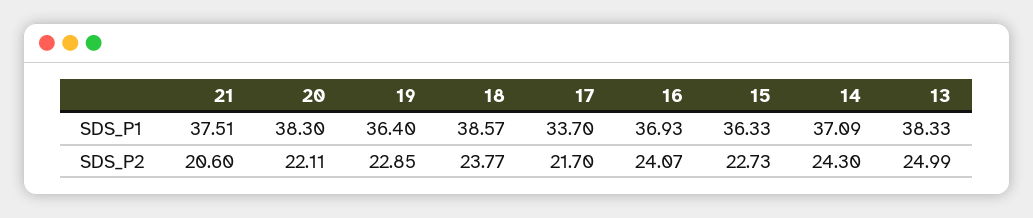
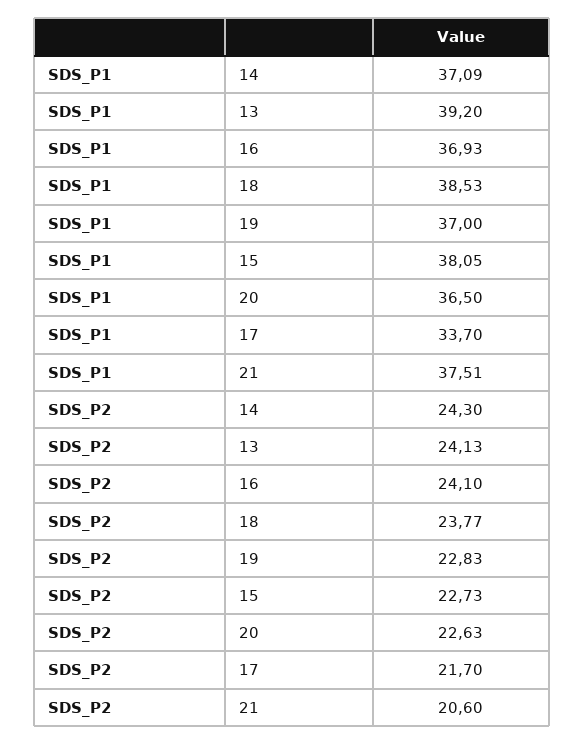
20, SDS_P1: 38.3 -> 36.5
19, SDS_P1: 36.4 -> 37
18, SDS_P1: 38.57 -> 38.53
15, SDS_P1: 36.33 -> 38.05
13, SDS_P1: 38.33 -> 39.2
20, SDS_P2: 22.11 -> 22.63
19, SDS_P2: 22.85 -> 22.83
16, SDS_P2: 24.07 -> 24.1
13, SDS_P2: 24.99 -> 24.13

